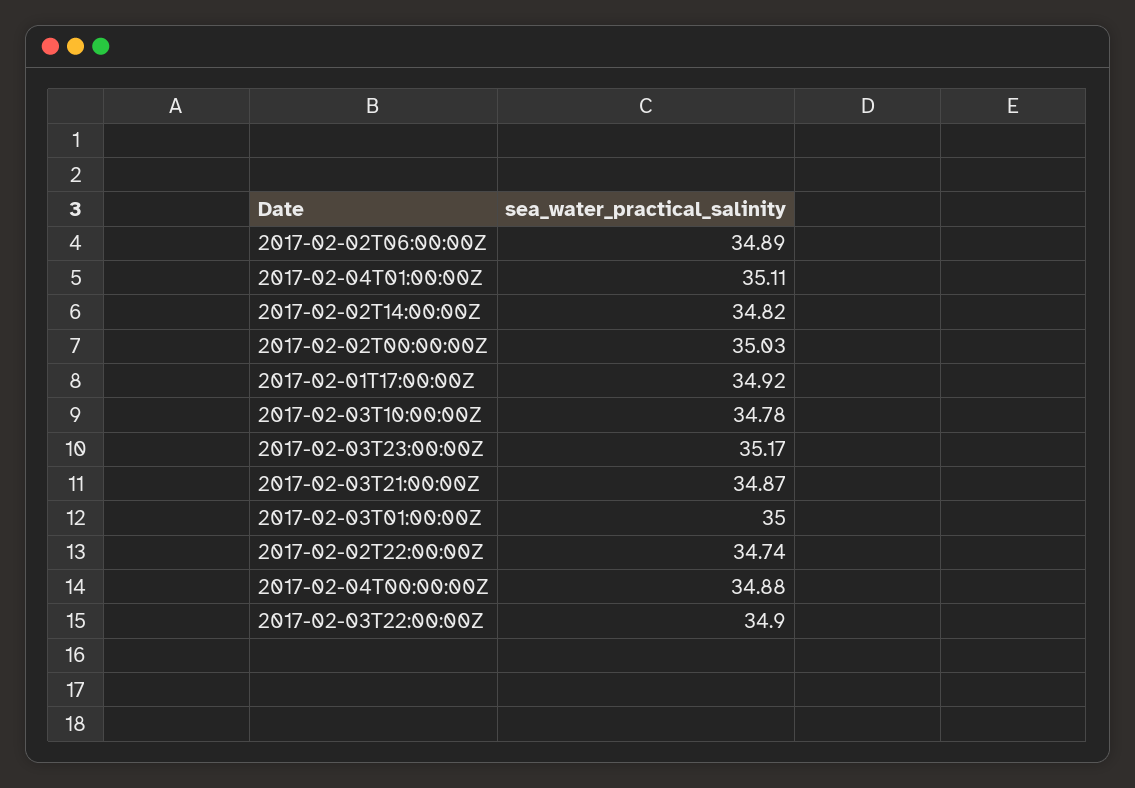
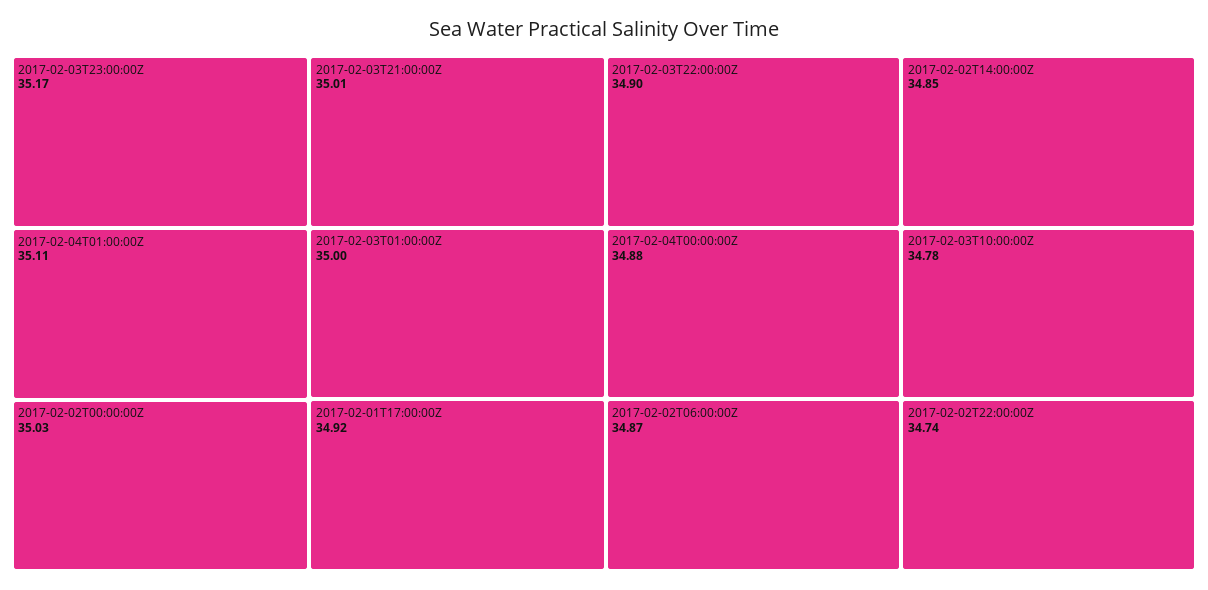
2017-02-02T06:00:00Z: 34.89 -> 34.87
2017-02-02T14:00:00Z: 34.82 -> 34.85
2017-02-03T21:00:00Z: 34.87 -> 35.01

